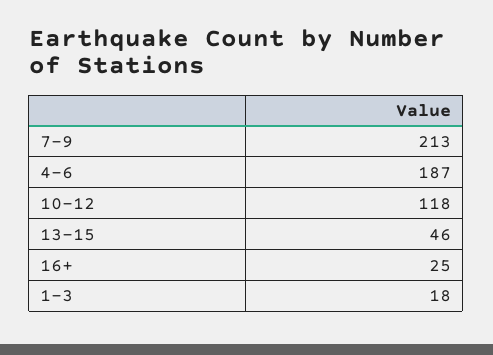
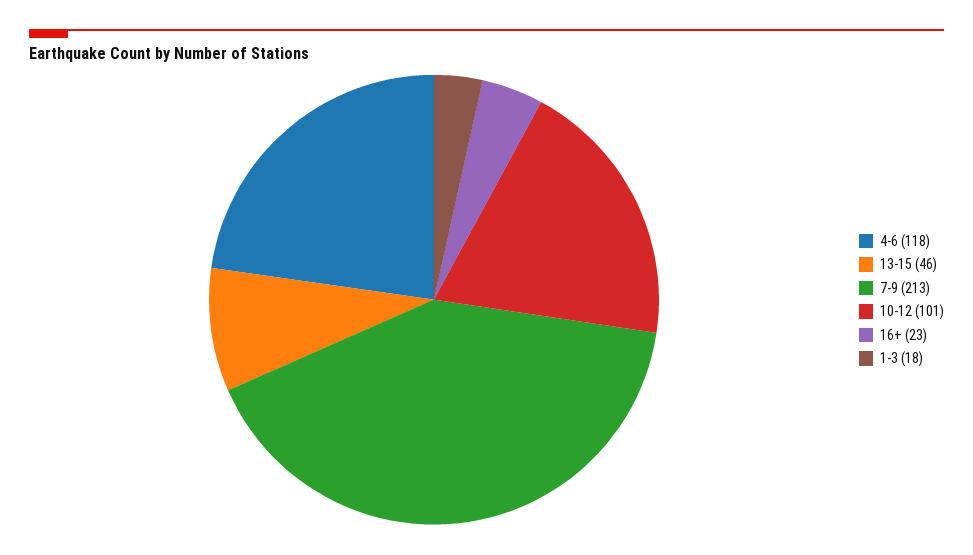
4-6: 187 -> 118
10-12: 118 -> 101
16+: 25 -> 23

